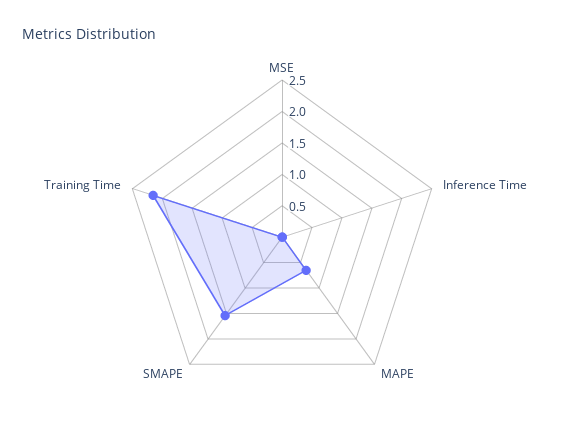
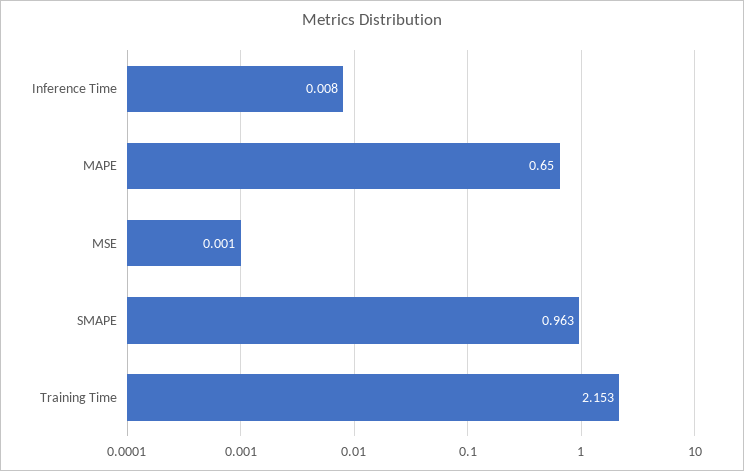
SMAPE: 1.5 -> 0.963

